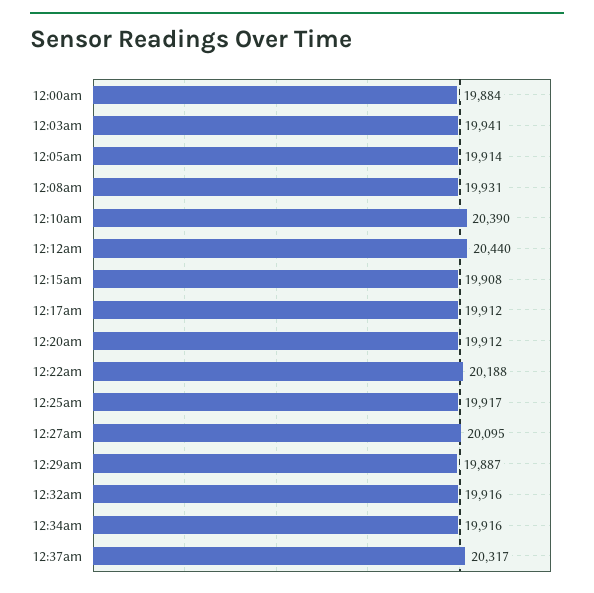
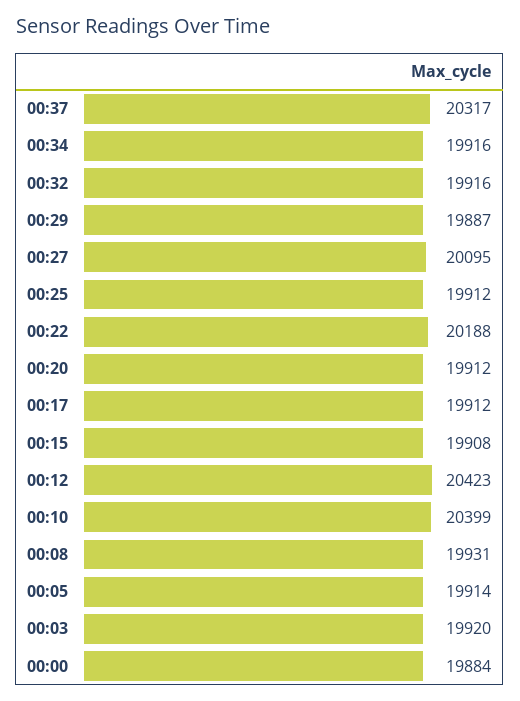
12:03am: 19941 -> 19920
12:10am: 20390 -> 20399
12:12am: 20440 -> 20423
12:25am: 19917 -> 19912

